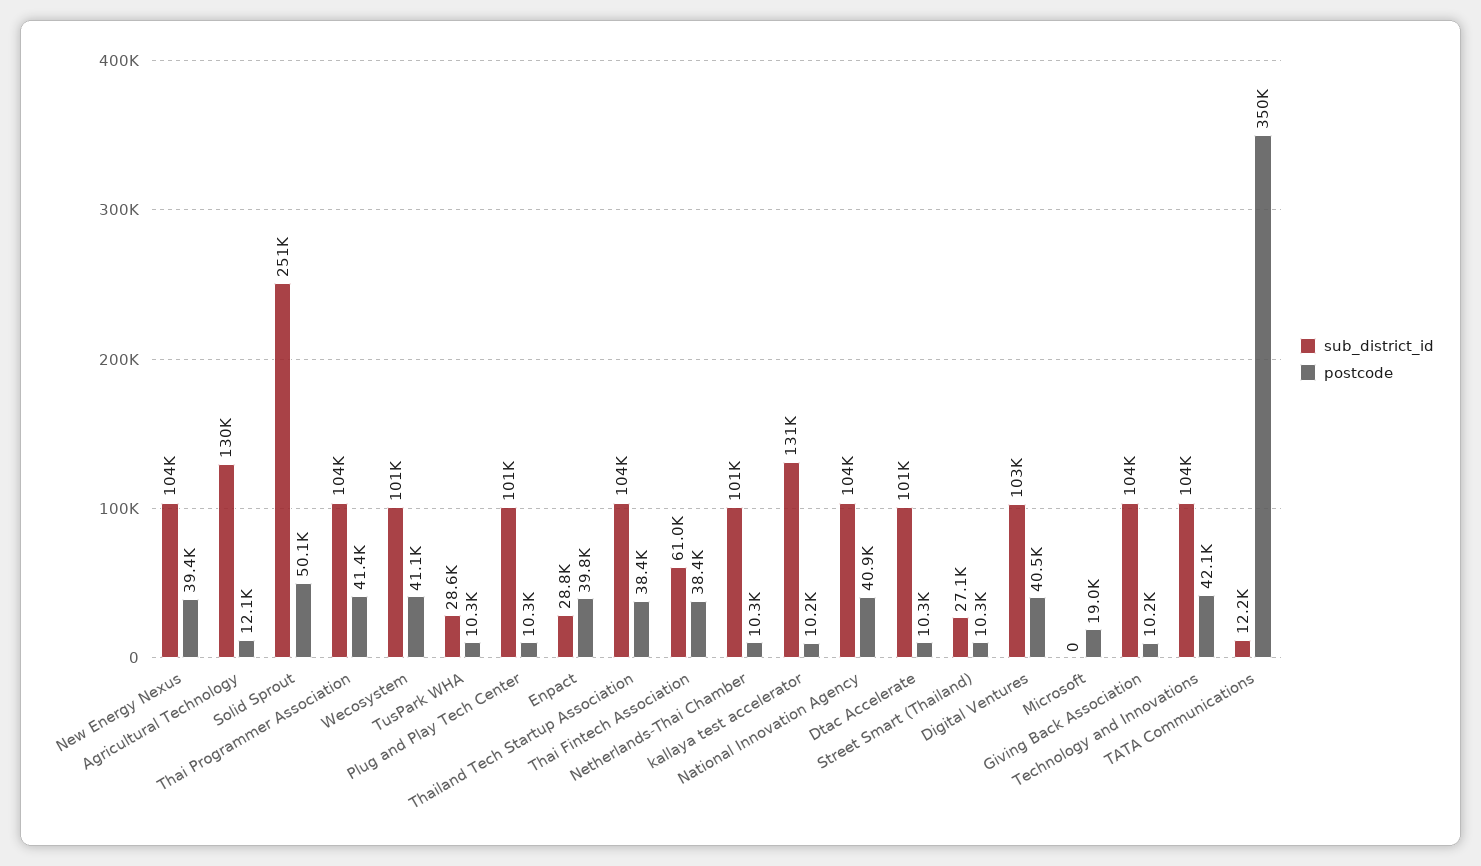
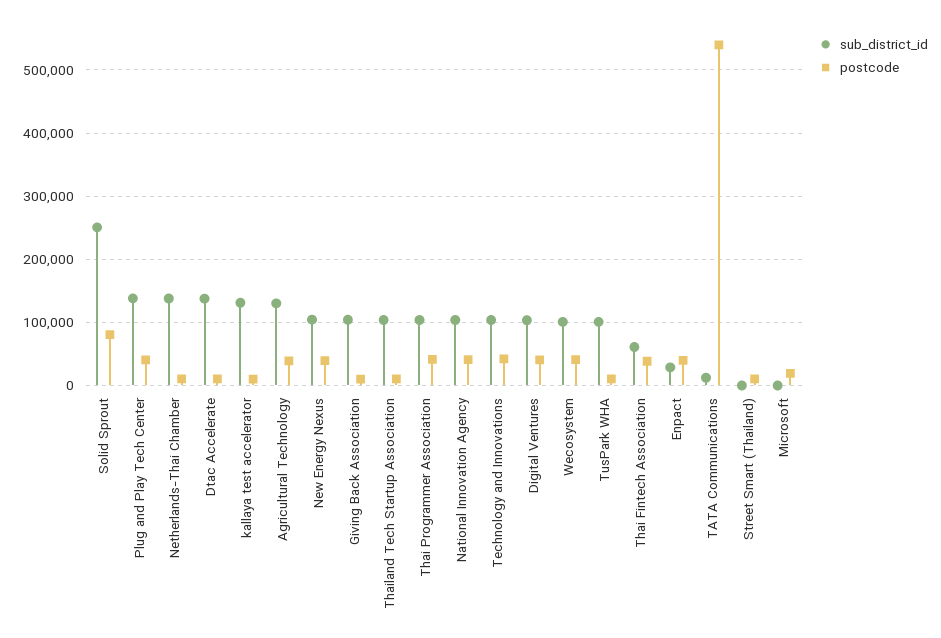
postcode, Agricultural Technology: 12100 -> 40000
postcode, Solid Sprout: 50100 -> 80000
sub_district_id, TusPark WHA: 28600 -> 100000
sub_district_id, Plug and Play Tech Center: 101000 -> 140000
postcode, Plug and Play Tech Center: 10300 -> 40000
postcode, Thailand Tech Startup Association: 38400 -> 10000
sub_district_id, Netherlands-Thai Chamber: 101000 -> 140000
sub_district_id, Dtac Accelerate: 101000 -> 140000
sub_district_id, Street Smart (Thailand): 27100 -> 0
postcode, TATA Communications: 350000 -> 540000

